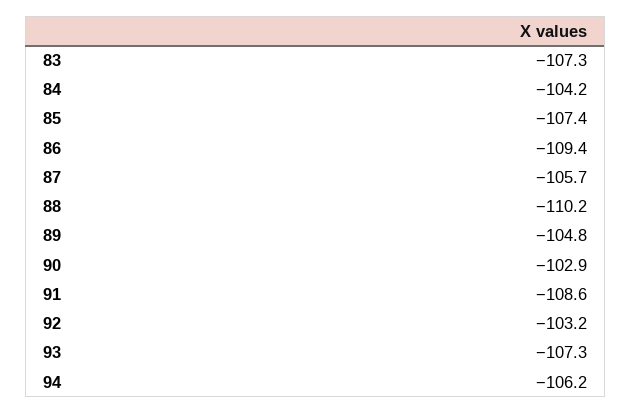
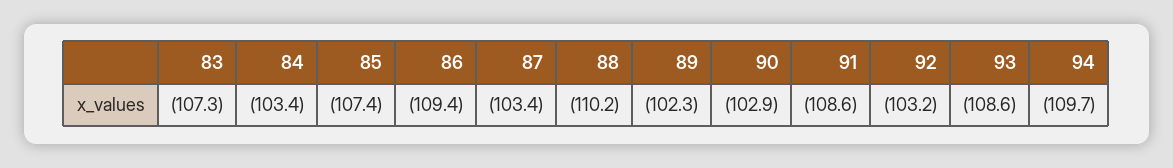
84: -104.2 -> -103.4
87: -105.7 -> -103.4
89: -104.8 -> -102.3
93: -107.3 -> -108.6
94: -106.2 -> -109.7

